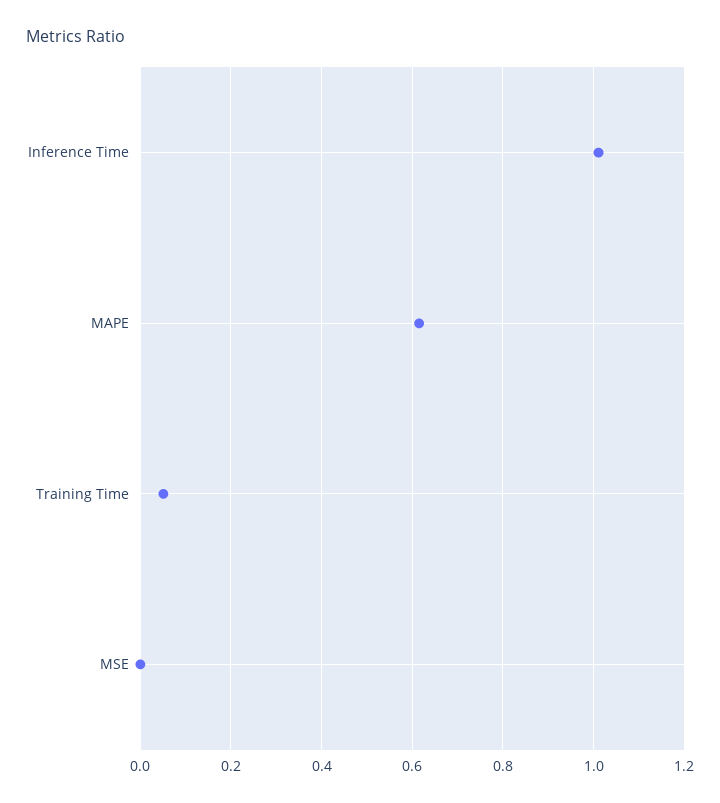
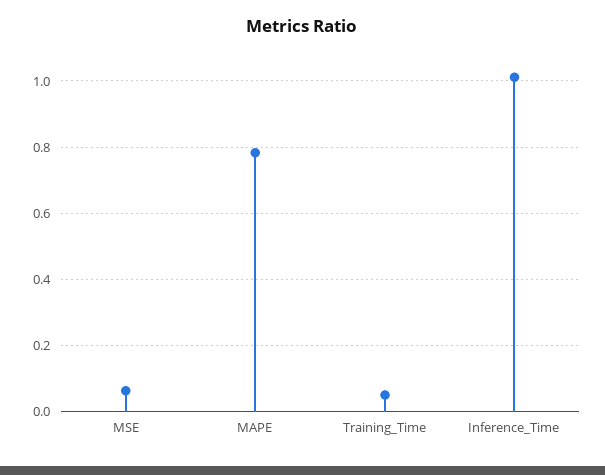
MAPE: 0.62 -> 0.78
MSE: 0 -> 0.06

